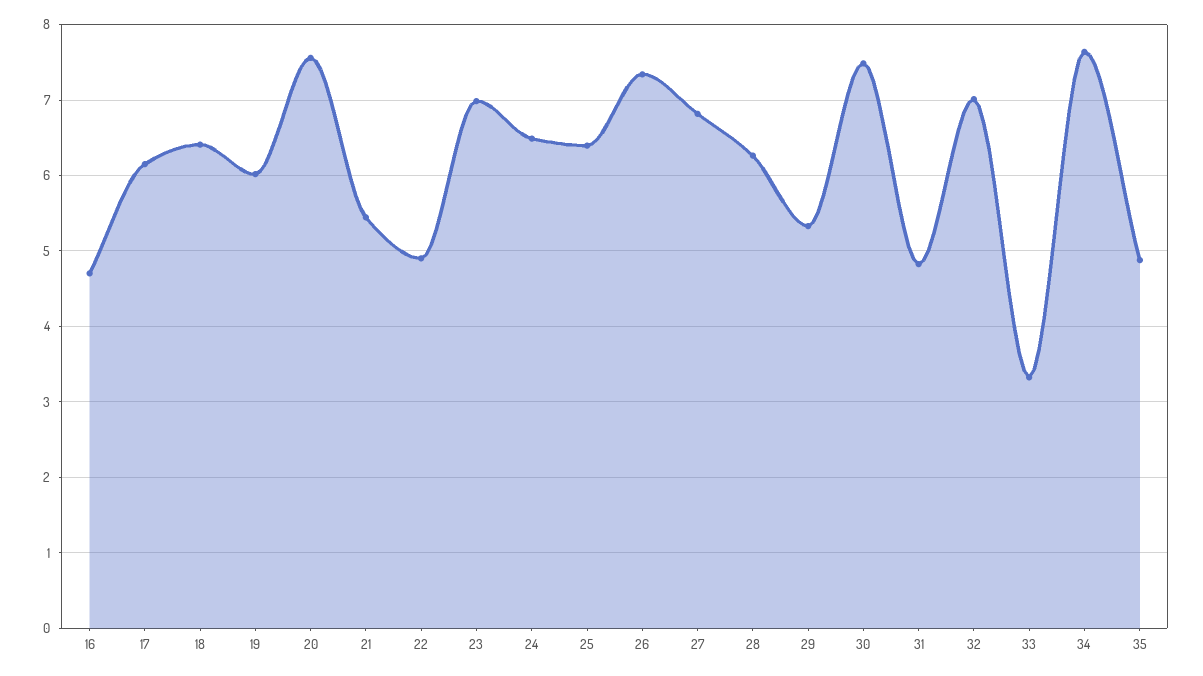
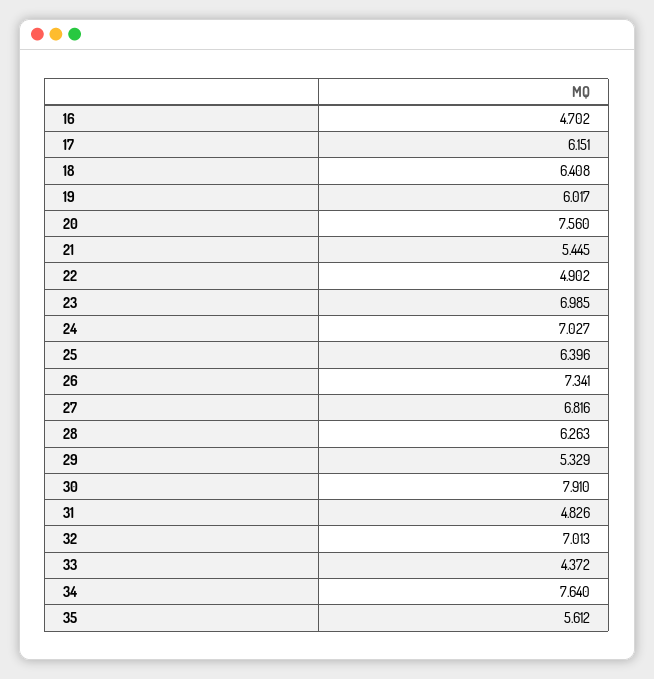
24: 6.5 -> 7.027
30: 7.5 -> 7.91
33: 3.3 -> 4.372
35: 4.9 -> 5.612

